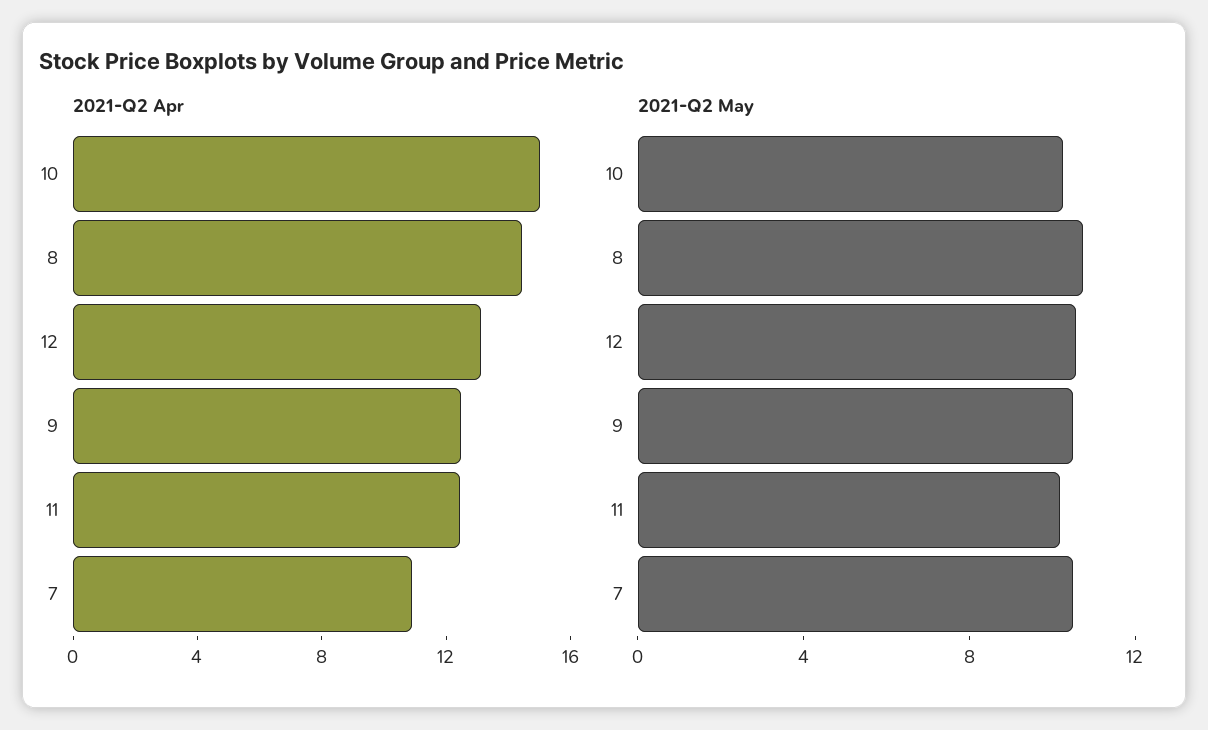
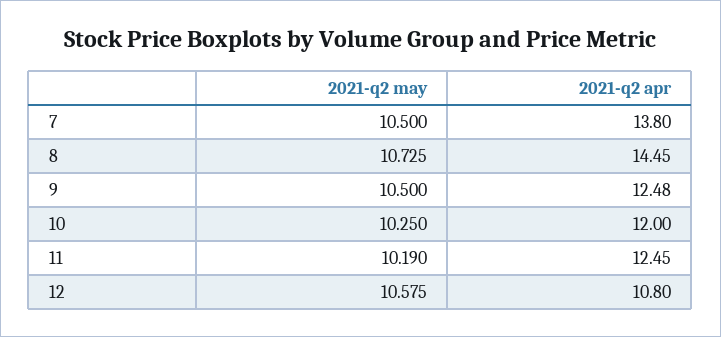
2021-Q2 Apr, 10: 15 -> 12
2021-Q2 Apr, 12: 13 -> 10.8
2021-Q2 Apr, 7: 11 -> 13.8

